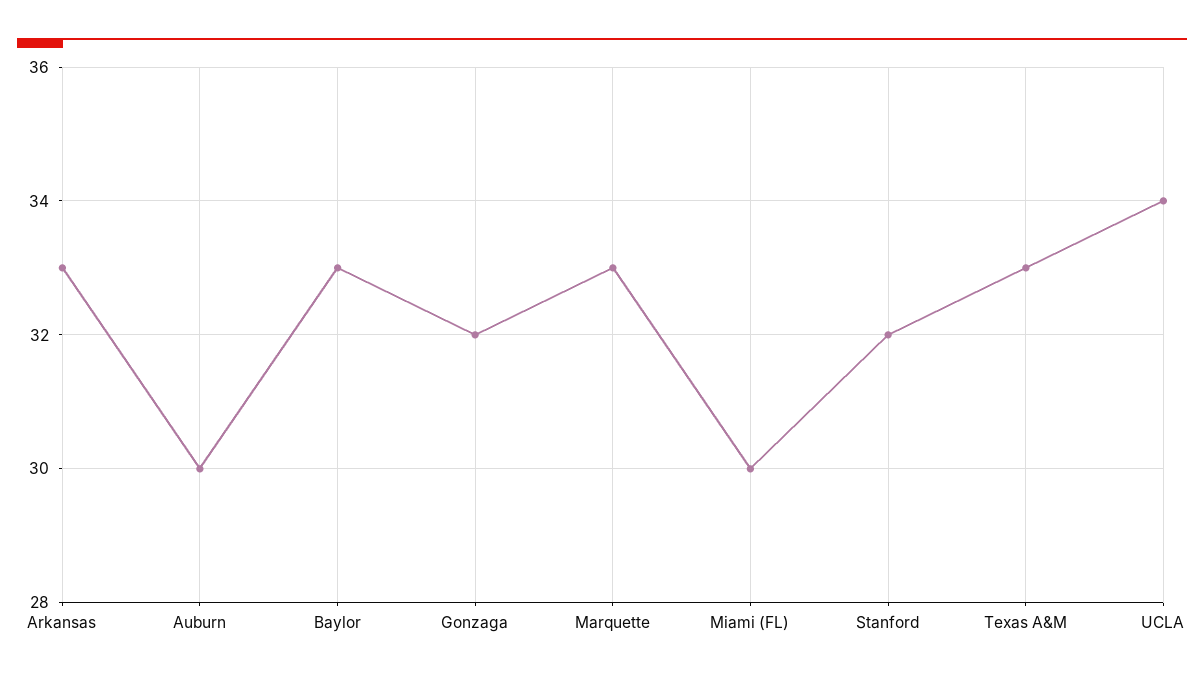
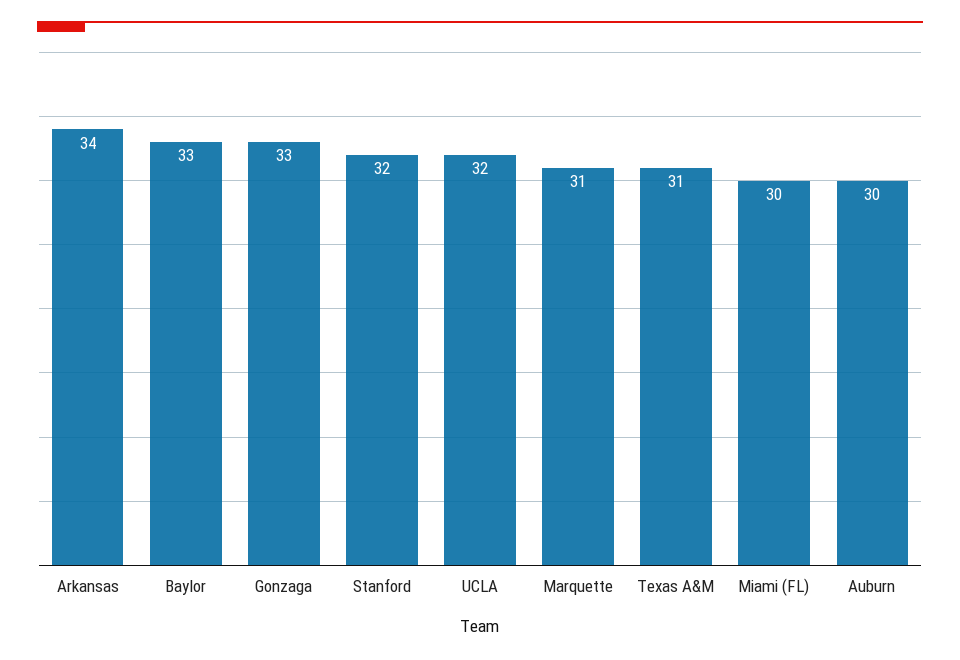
Arkansas: 33 -> 34
Gonzaga: 32 -> 33
Marquette: 33 -> 31
Texas A&M: 33 -> 31
UCLA: 34 -> 32

